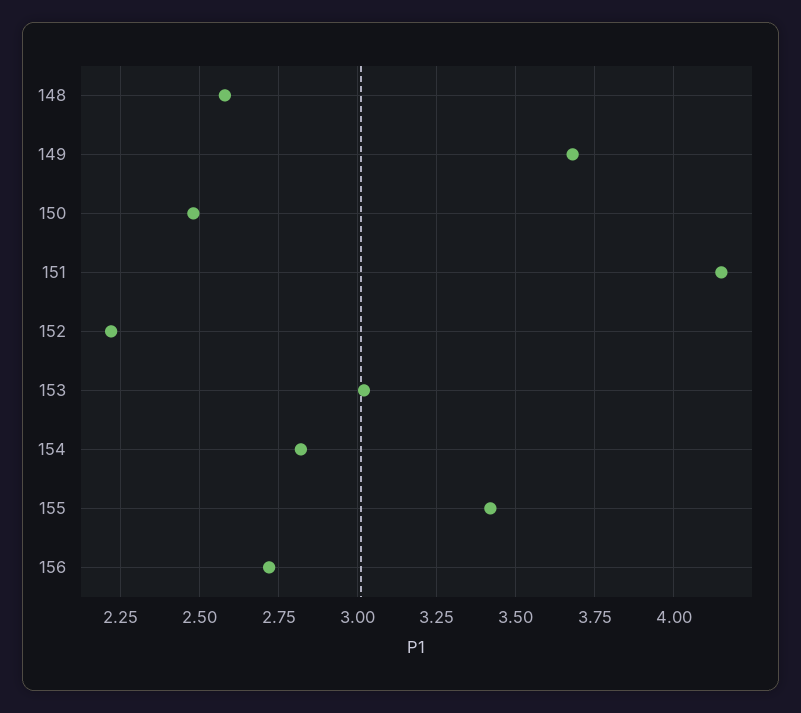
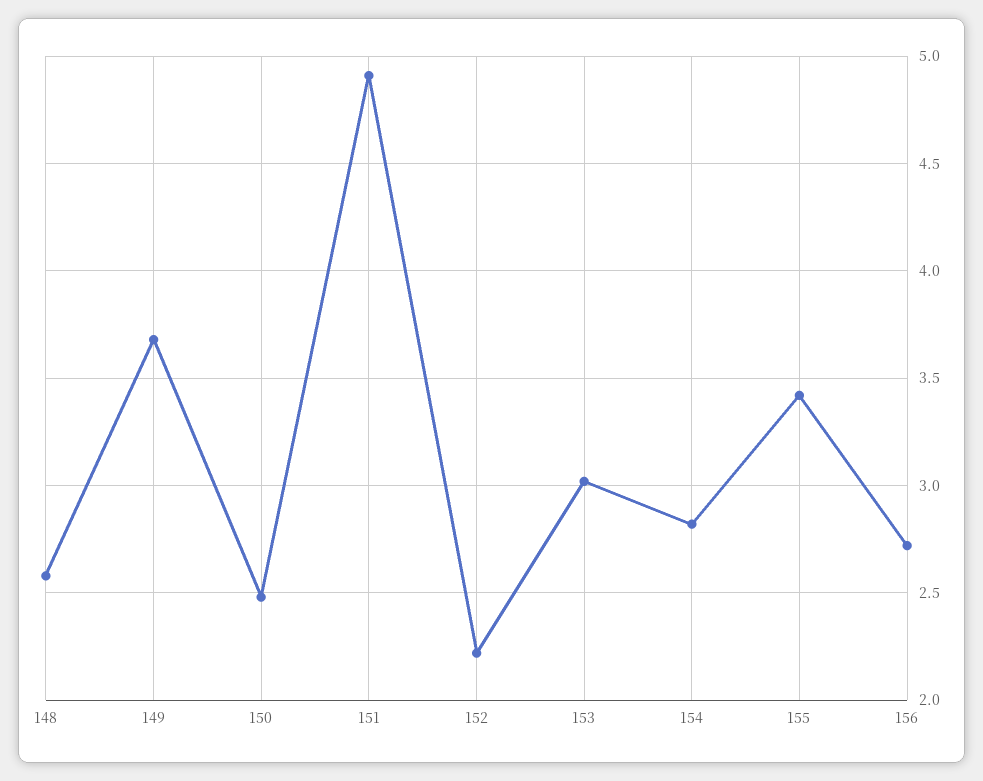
151: 4.15 -> 4.9

